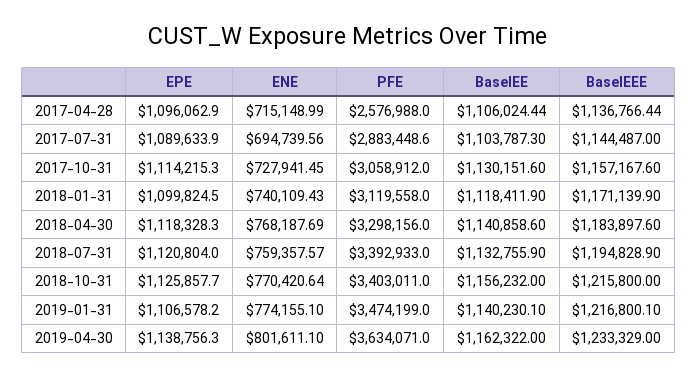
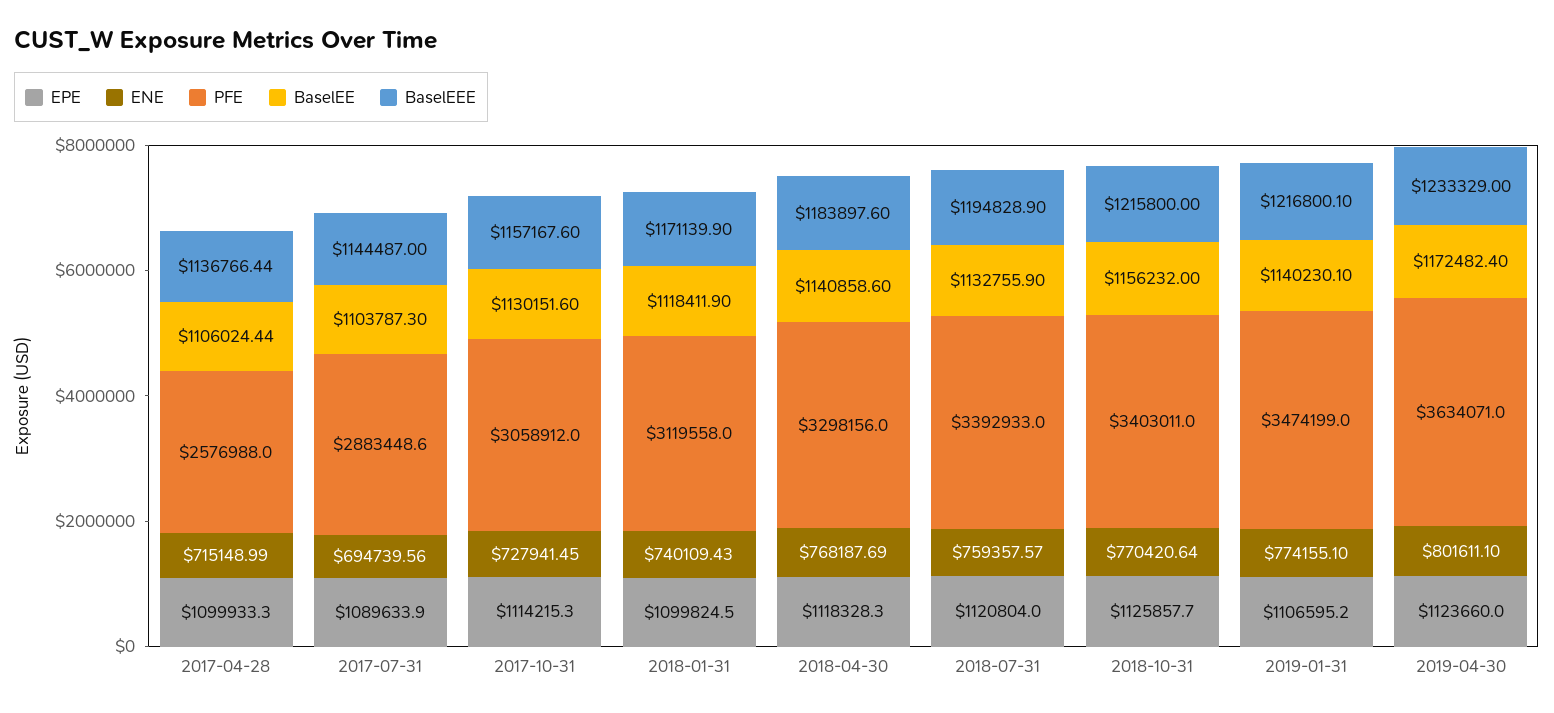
EPE, 2017-04-28: 1096062.9 -> 1099933.3
EPE, 2019-01-31: 1106578.2 -> 1106595.2
EPE, 2019-04-30: 1138756.3 -> 1123660
BaselEE, 2019-04-30: 1162322 -> 1172482.4

